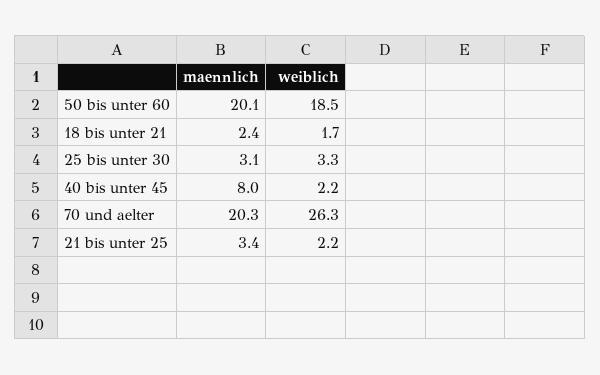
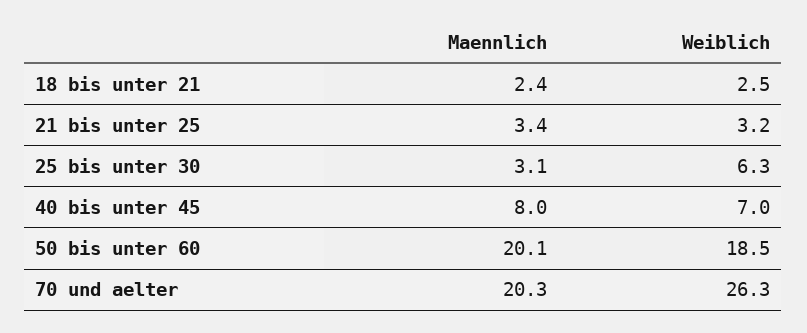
weiblich, 18 bis unter 21: 1.7 -> 2.5
weiblich, 25 bis unter 30: 3.3 -> 6.3
weiblich, 40 bis unter 45: 2.2 -> 7
weiblich, 21 bis unter 25: 2.2 -> 3.2

